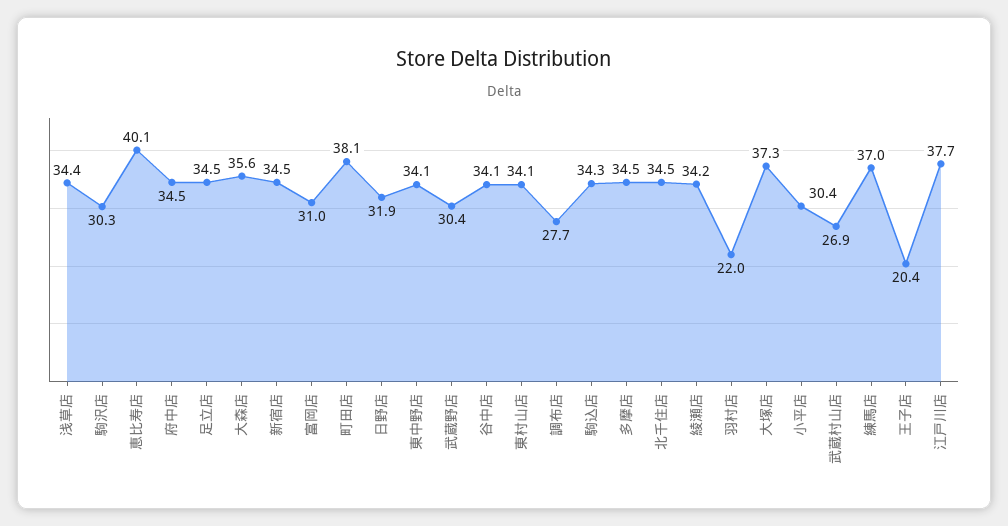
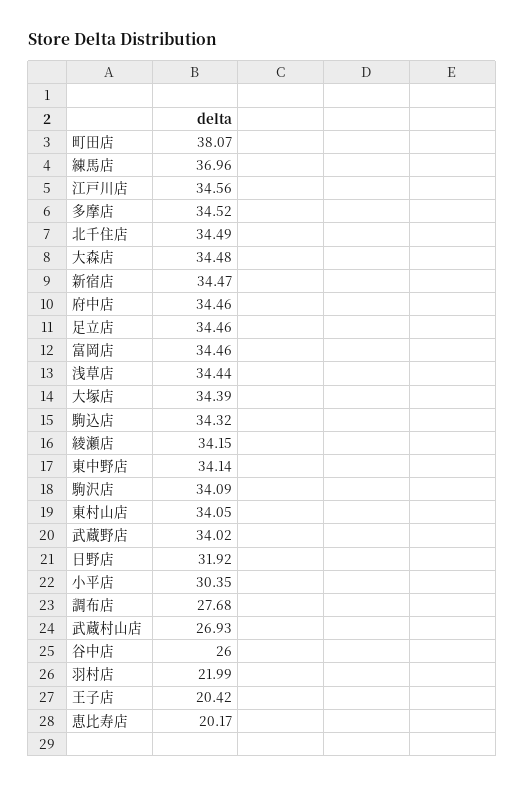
駒沢店: 30.3 -> 34.09
恵比寿店: 40.1 -> 20.17
大森店: 35.6 -> 34.48
富岡店: 31 -> 34.46
武蔵野店: 30.4 -> 34.02
谷中店: 34.1 -> 26
大塚店: 37.3 -> 34.39
江戸川店: 37.7 -> 34.56

